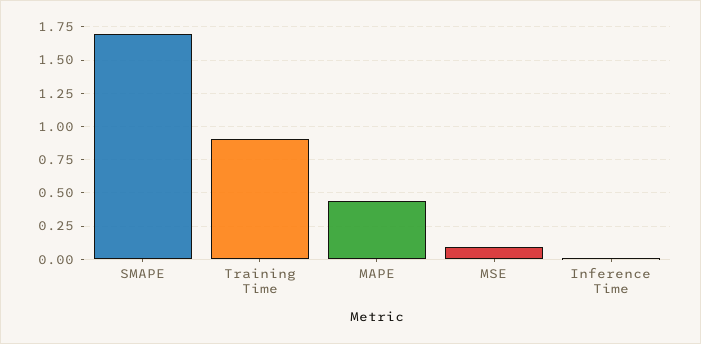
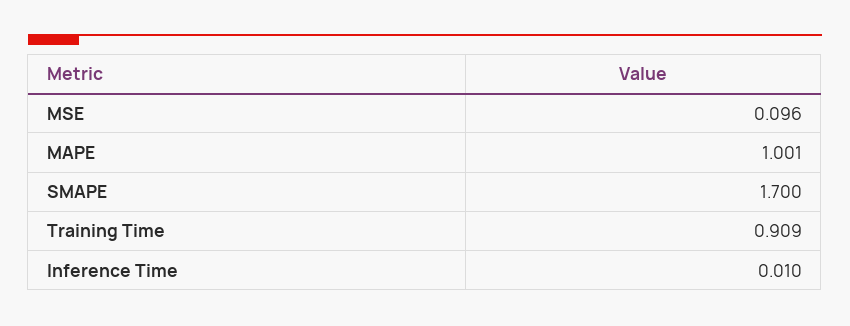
MAPE: 0.45 -> 1.001

